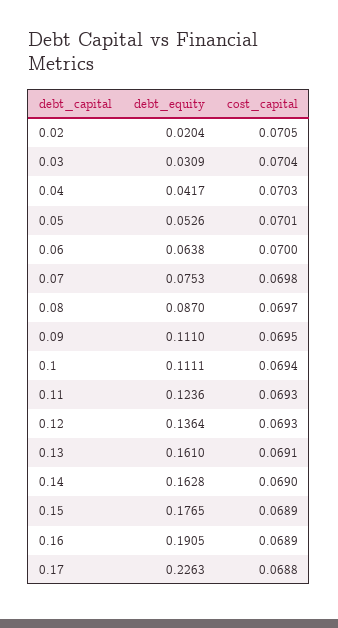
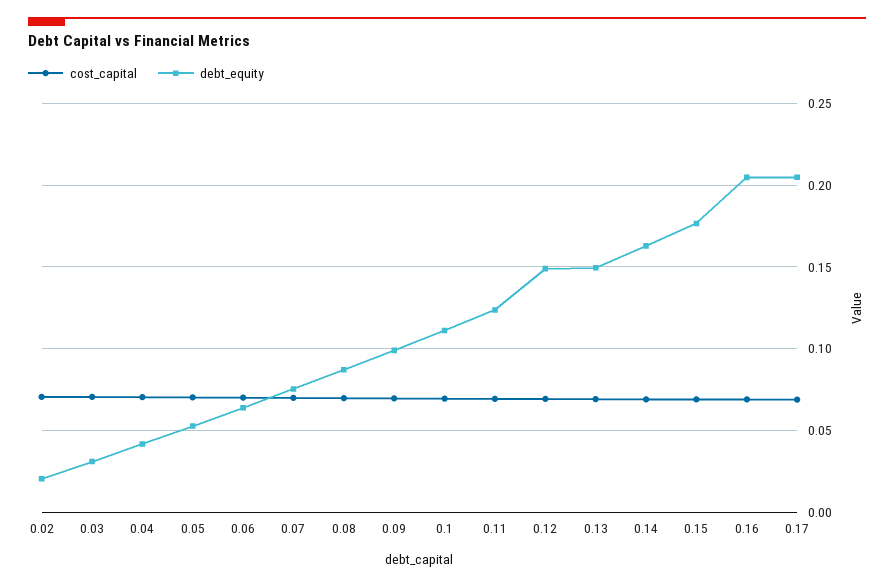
debt_equity, 0.09: 0.111 -> 0.1
debt_equity, 0.12: 0.1364 -> 0.15
debt_equity, 0.13: 0.161 -> 0.15
debt_equity, 0.16: 0.1905 -> 0.205
debt_equity, 0.17: 0.2263 -> 0.205

